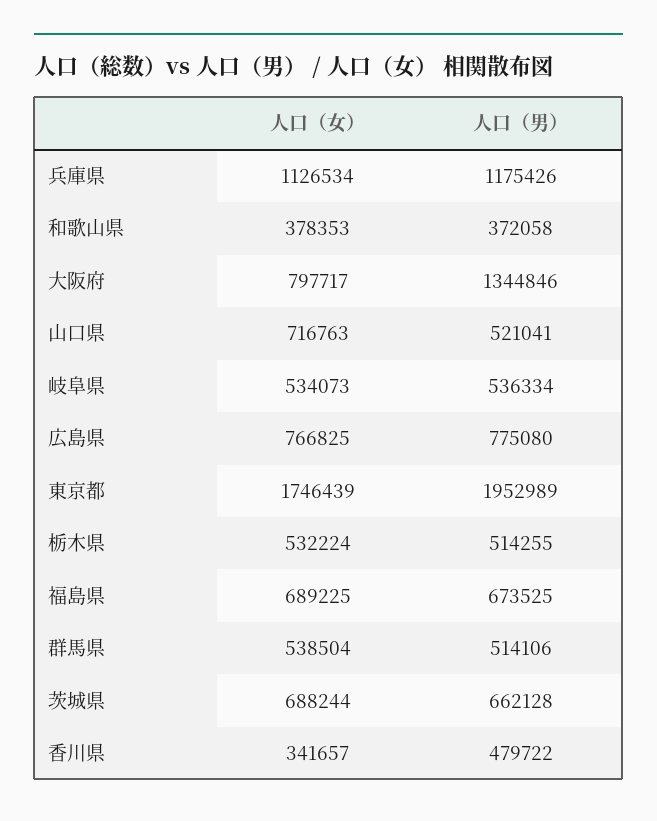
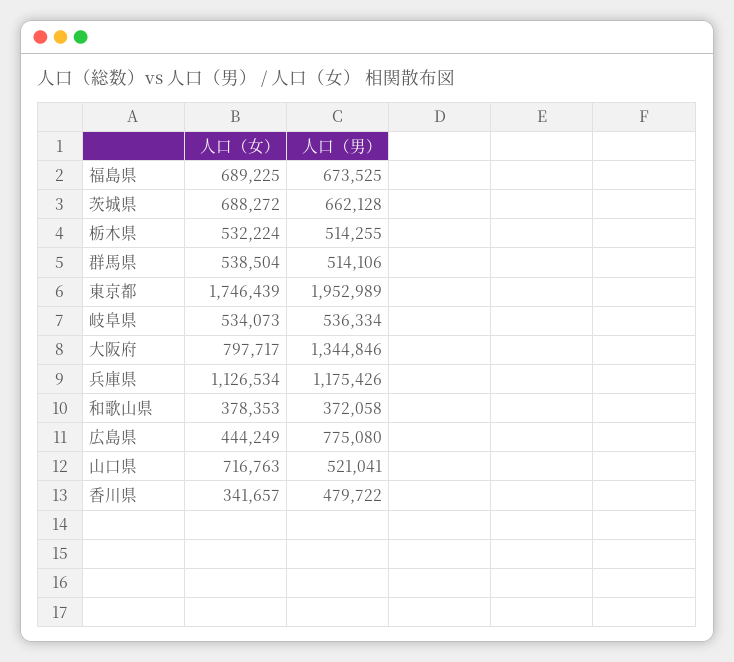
人口（女）, 広島県: 766825 -> 444249
人口（女）, 茨城県: 688244 -> 688272

